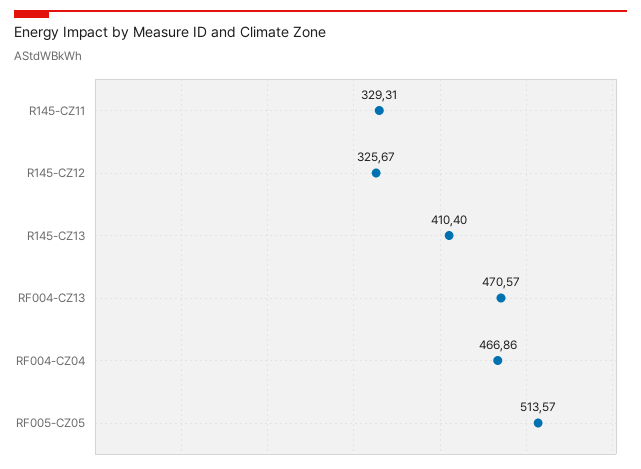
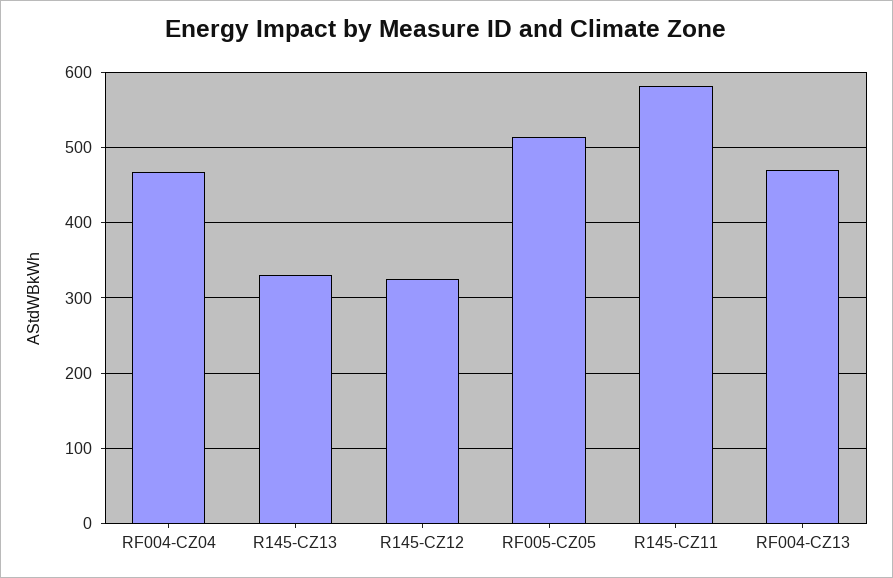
R145-CZ11: 329.31 -> 580
R145-CZ13: 410.4 -> 330

